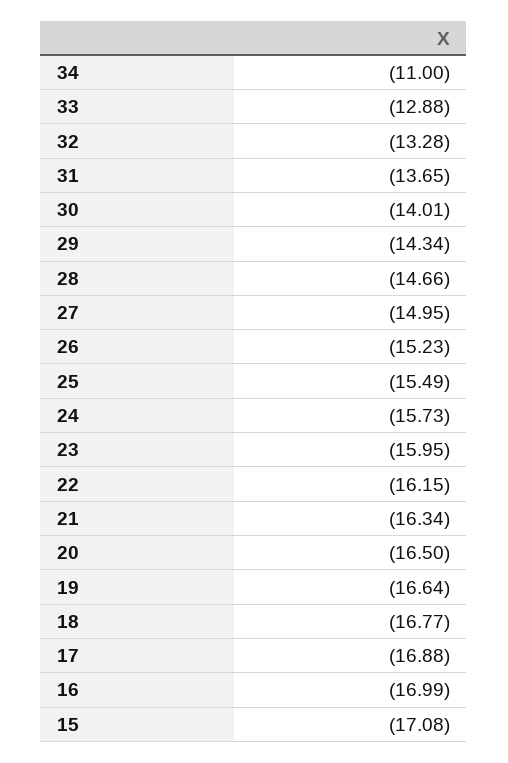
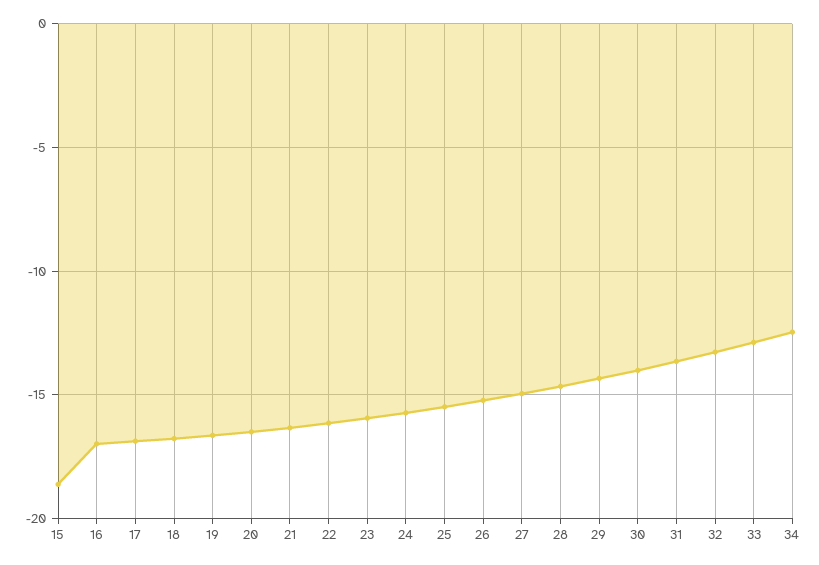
34: -11 -> -12.5
15: -17.08 -> -18.5

